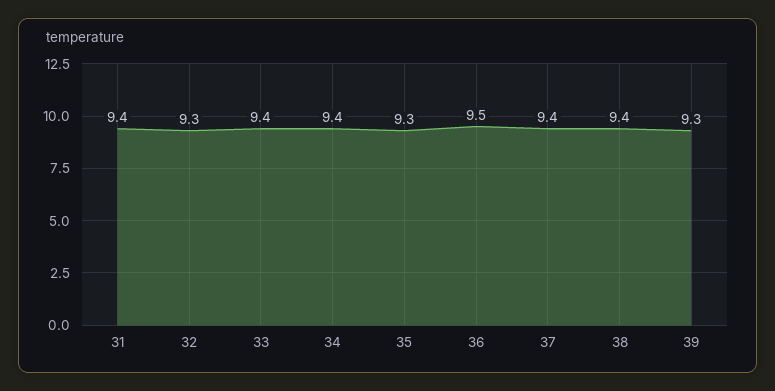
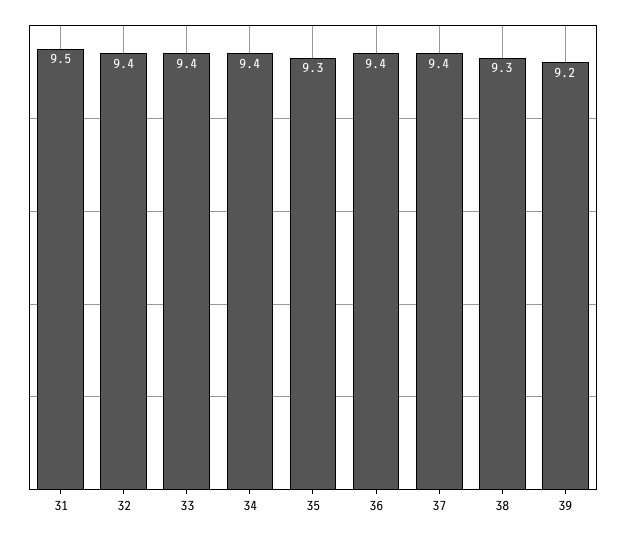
31: 9.4 -> 9.5
32: 9.3 -> 9.4
36: 9.5 -> 9.4
38: 9.4 -> 9.3
39: 9.3 -> 9.2

